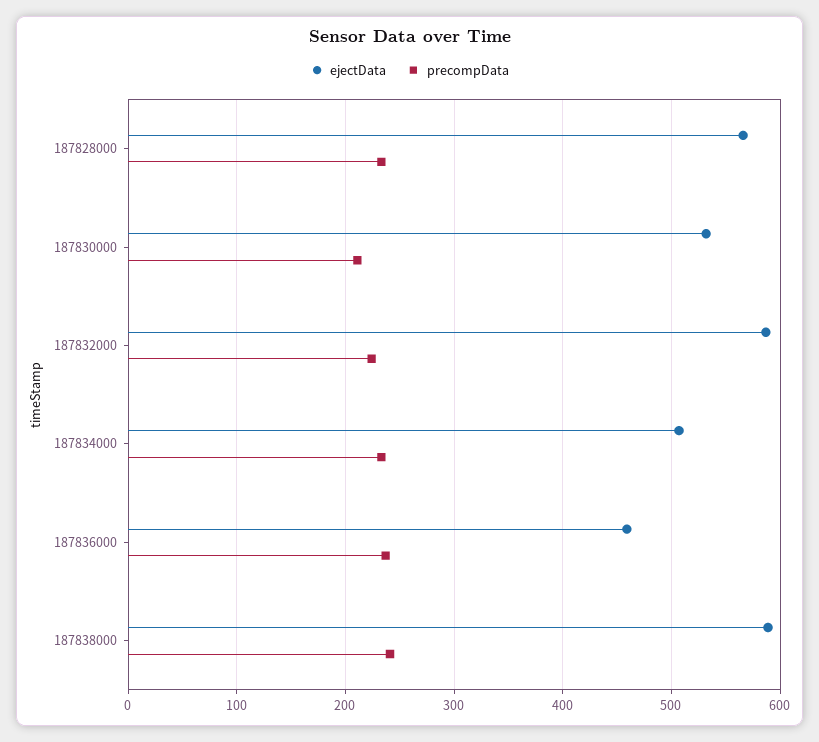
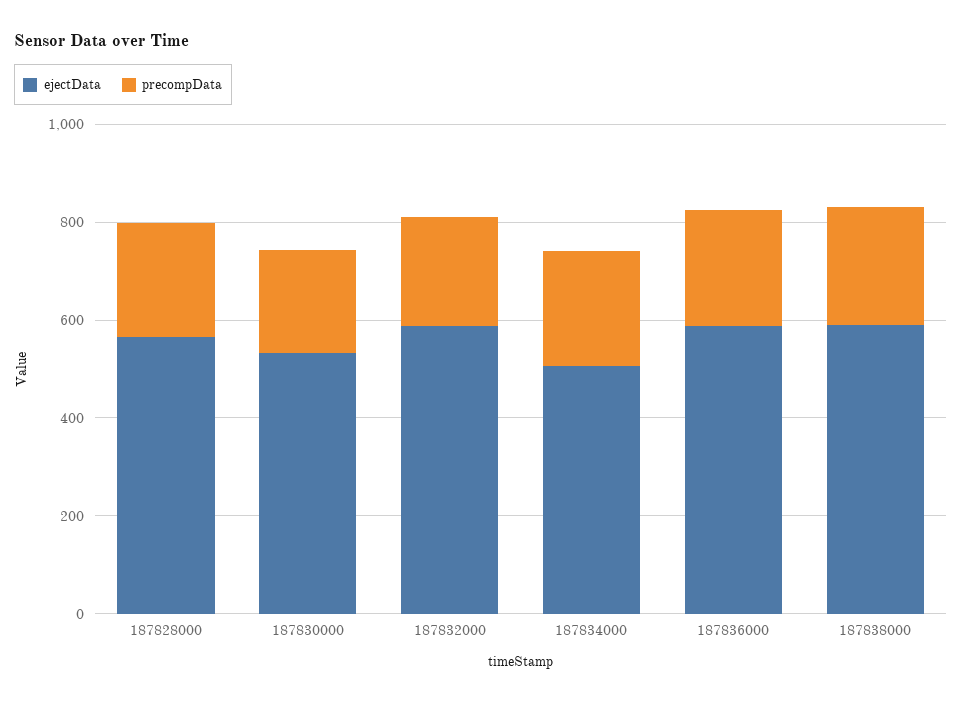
ejectData, 187836000: 460 -> 600

